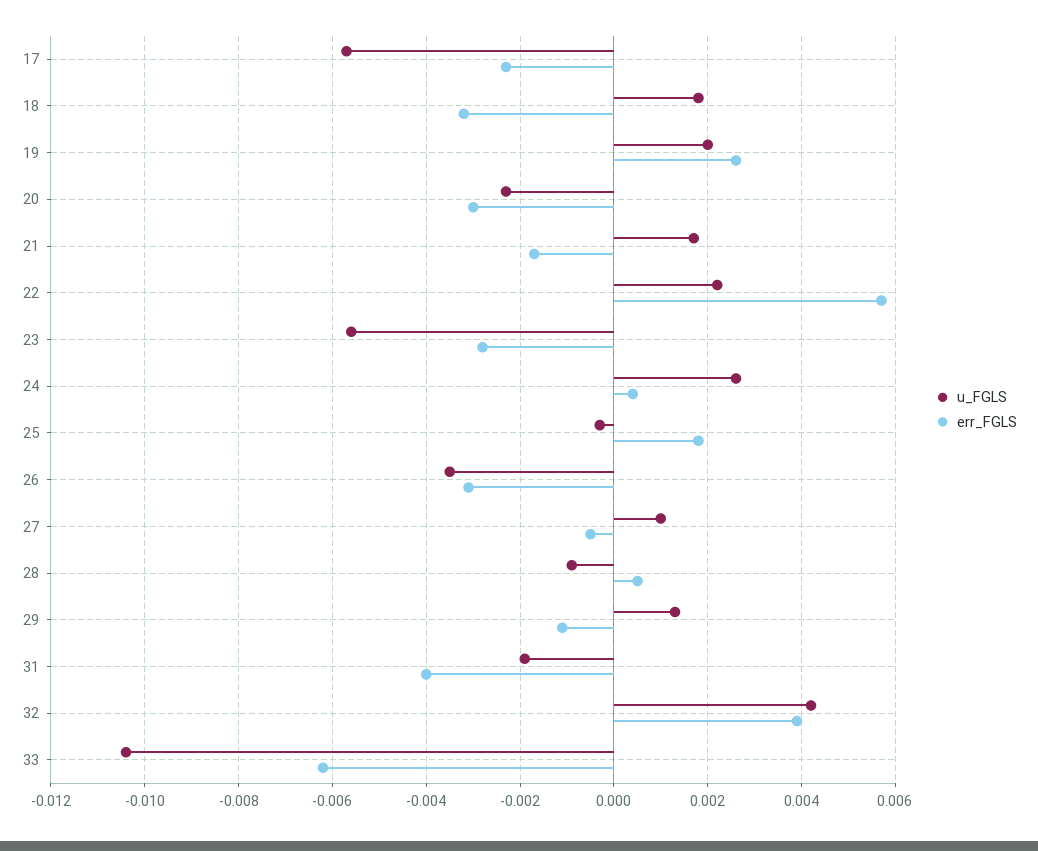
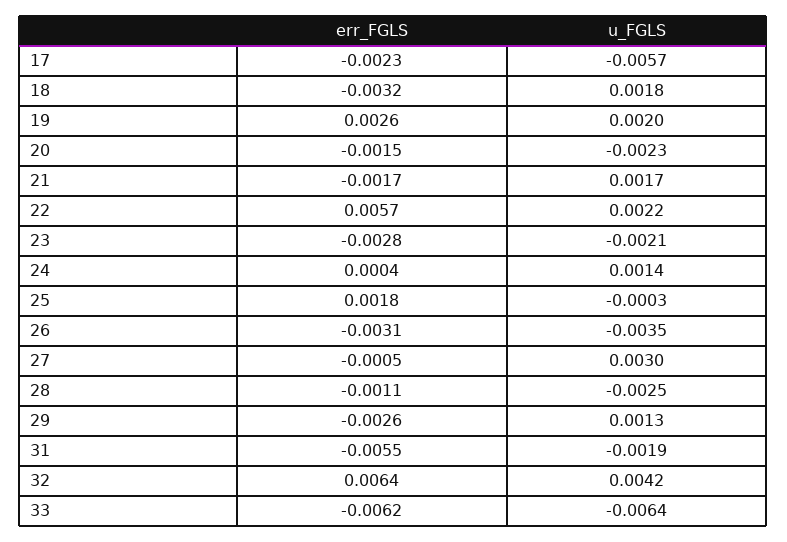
err_FGLS, 20: -0.003 -> -0.0015
u_FGLS, 23: -0.0055 -> -0.0021
u_FGLS, 24: 0.0025 -> 0.0014
u_FGLS, 27: 0.001 -> 0.003
u_FGLS, 28: -0.001 -> -0.0025
err_FGLS, 28: 0.0005 -> -0.0011
err_FGLS, 29: -0.001 -> -0.0026
err_FGLS, 31: -0.004 -> -0.0055
err_FGLS, 32: 0.004 -> 0.0064
u_FGLS, 33: -0.0105 -> -0.0064

